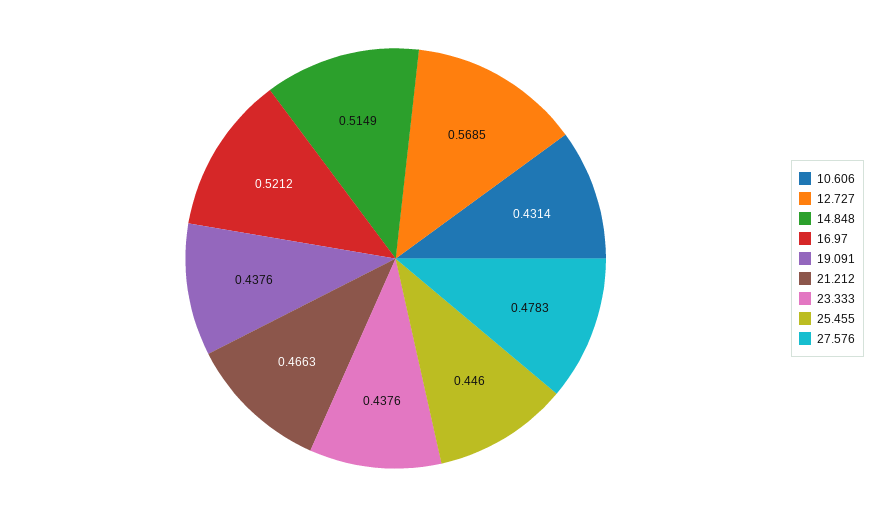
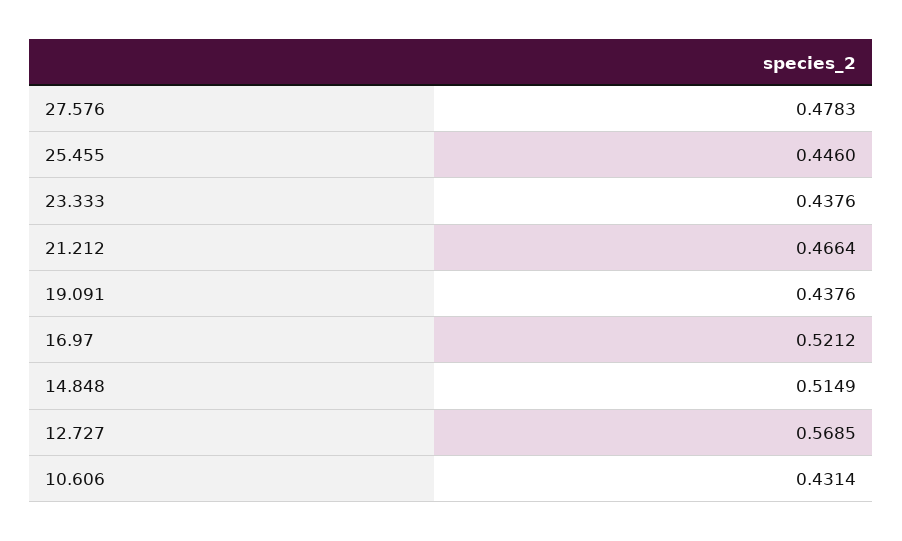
21.212: 0.4663 -> 0.4664

